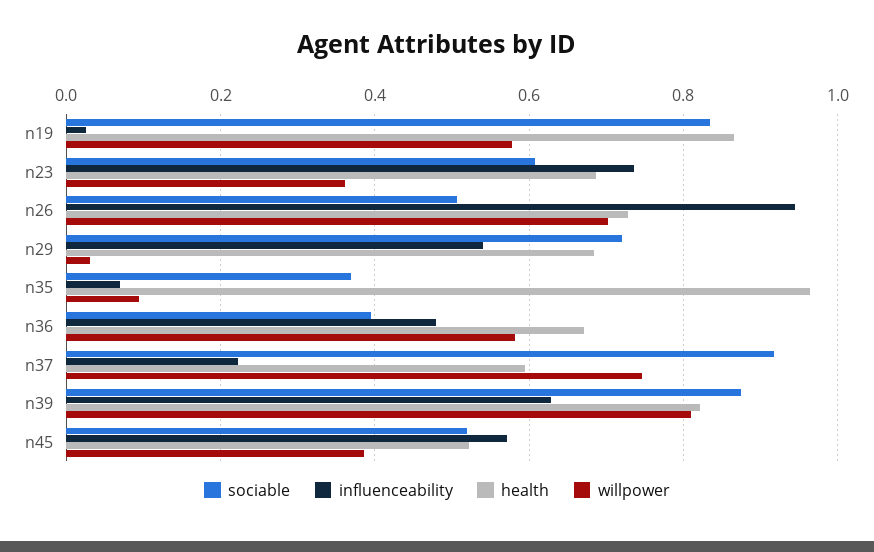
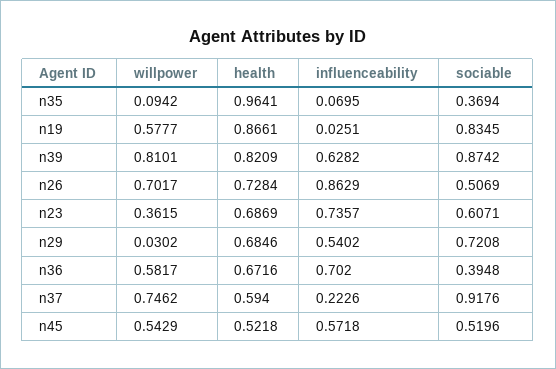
influenceability, n26: 0.94 -> 0.8629
influenceability, n36: 0.48 -> 0.702
willpower, n45: 0.38 -> 0.5429

